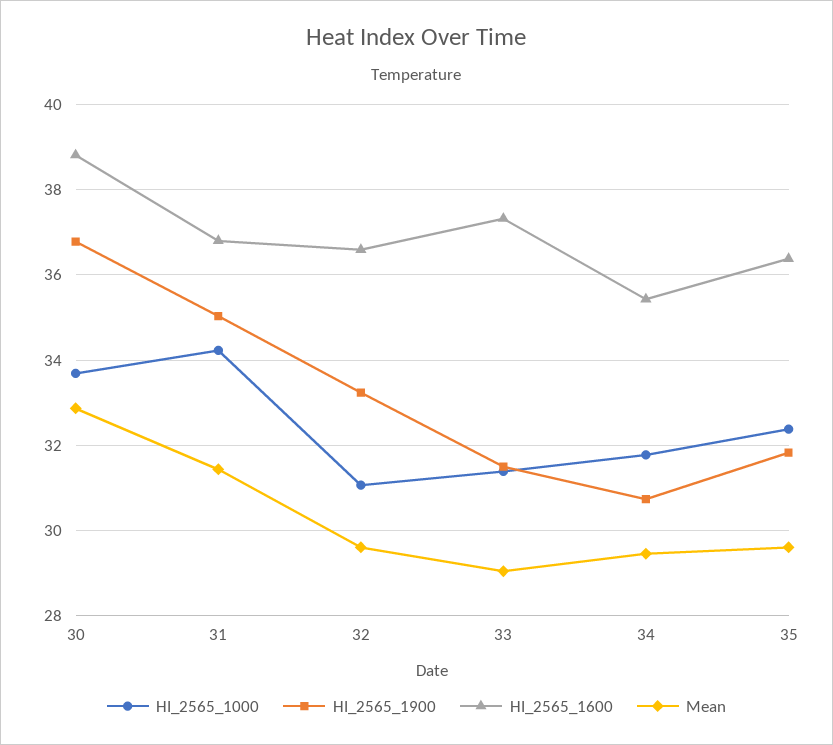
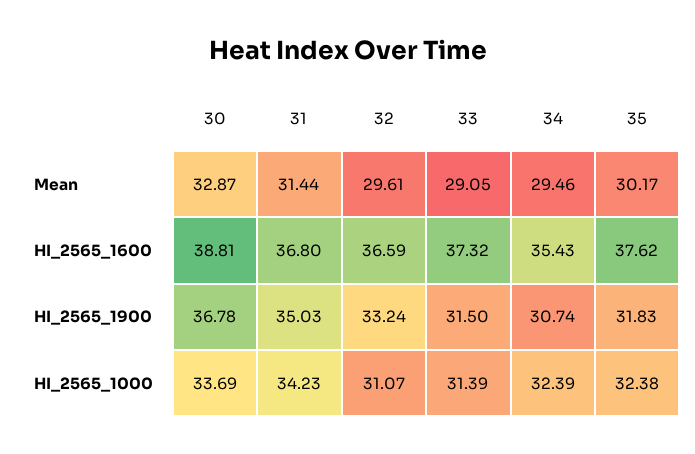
HI_2565_1000, 34: 31.8 -> 32.39
HI_2565_1600, 35: 36.4 -> 37.62
Mean, 35: 29.6 -> 30.17

